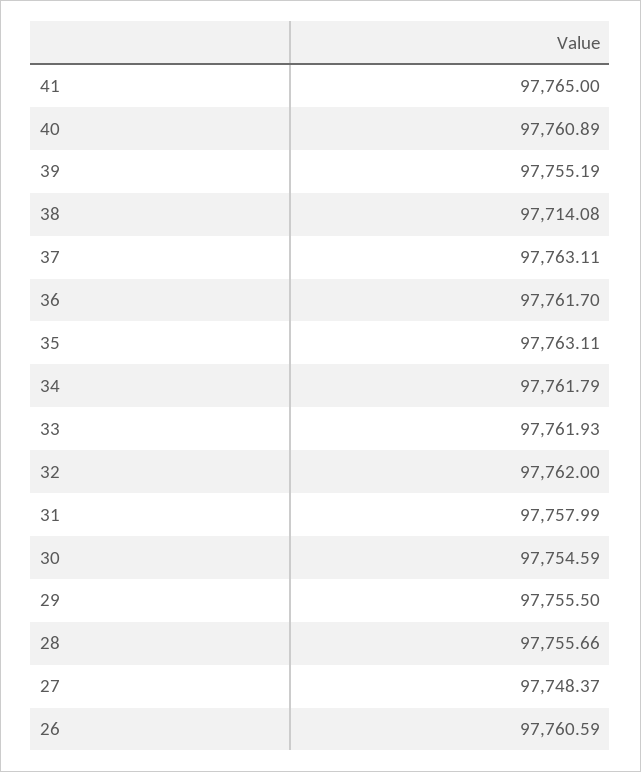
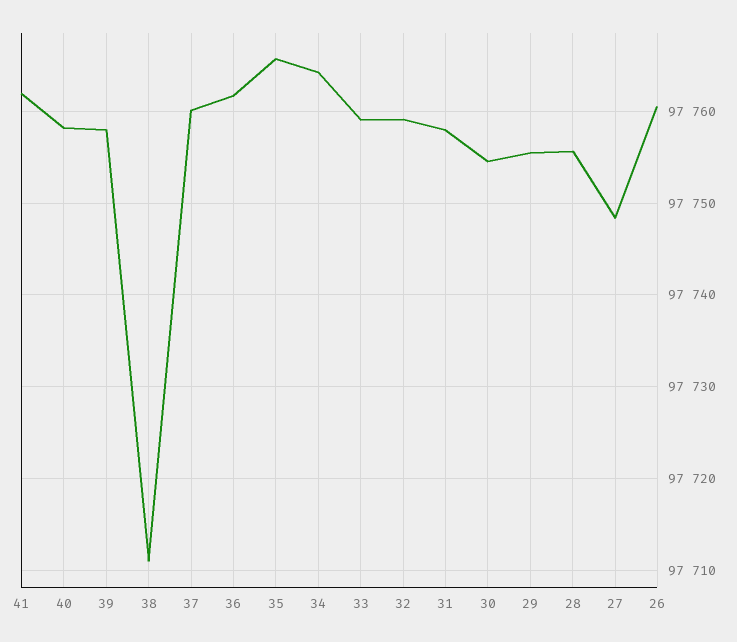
41: 97765 -> 97762
40: 97760.89 -> 97758
39: 97755.19 -> 97758
38: 97714.08 -> 97711
37: 97763.11 -> 97760
35: 97763.11 -> 97766
34: 97761.79 -> 97764
33: 97761.93 -> 97759
32: 97762 -> 97759

